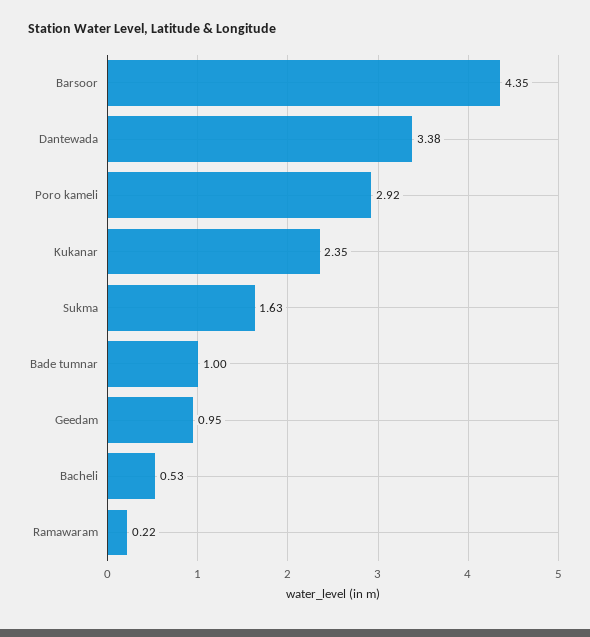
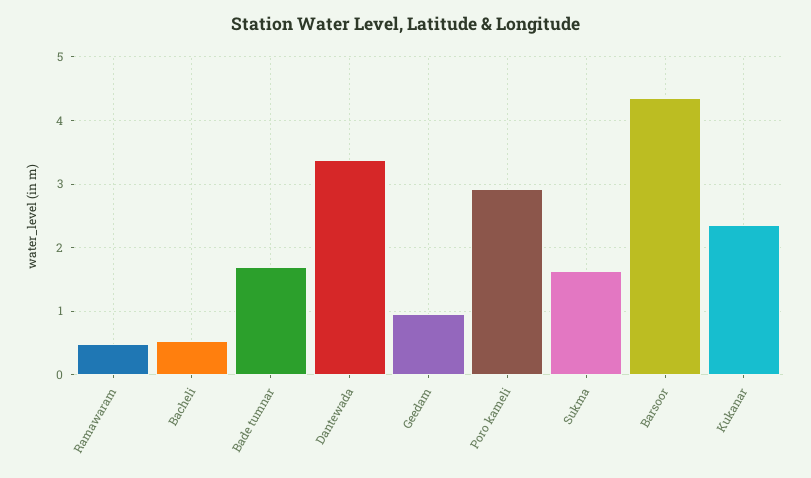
Bade tumnar: 1 -> 1.7
Ramawaram: 0.22 -> 0.5

